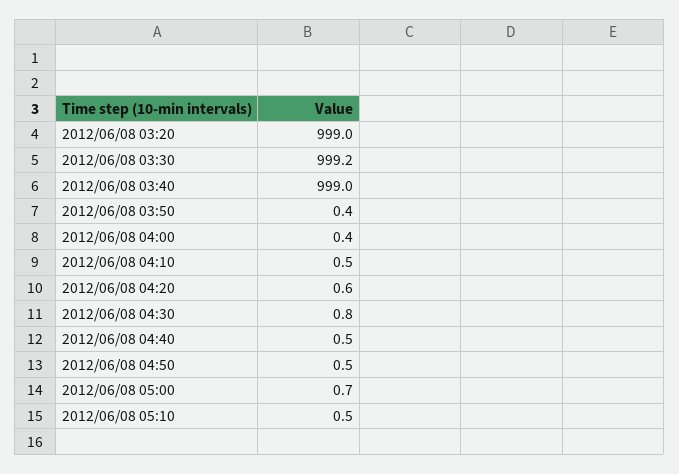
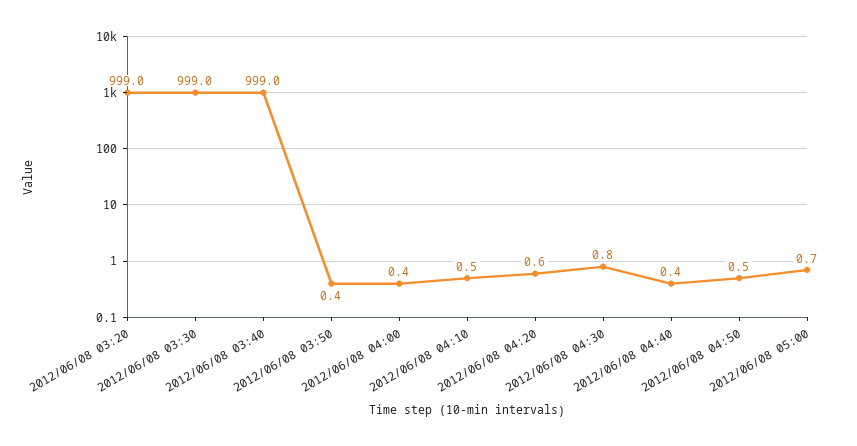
2012/06/08 03:30: 999.2 -> 999
2012/06/08 04:40: 0.5 -> 0.4
2012/06/08 05:10: 0.5 -> none

